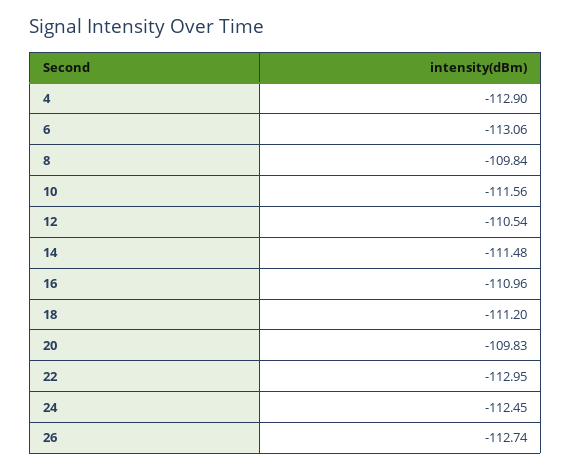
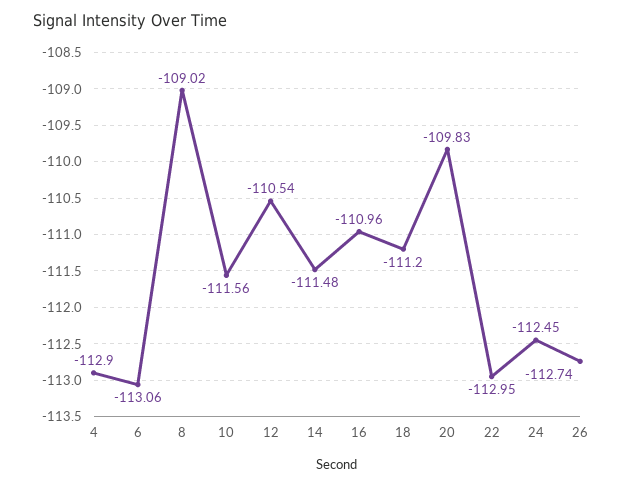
8: -109.84 -> -109.02

